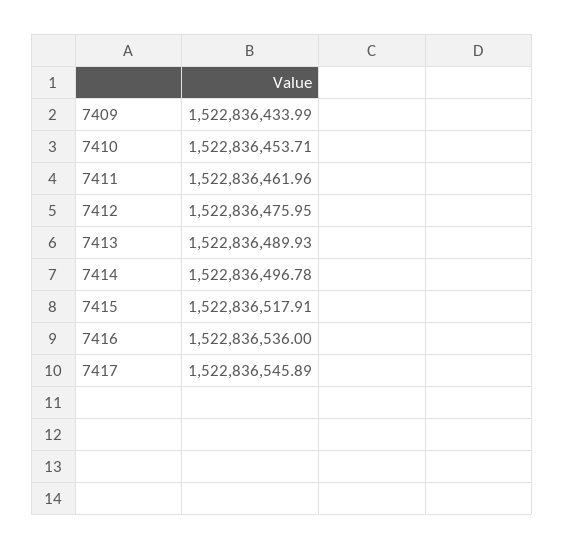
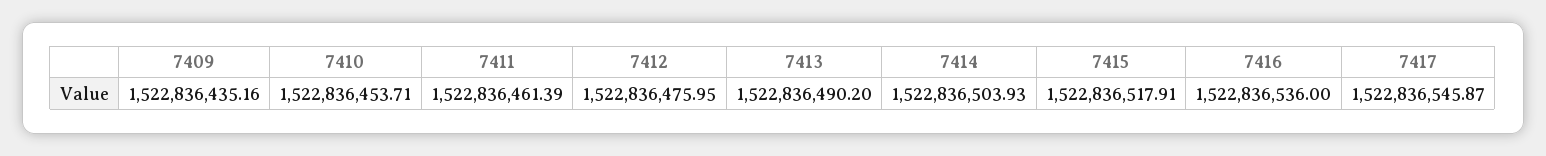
7409: 1522836433.99 -> 1522836435.16
7411: 1522836461.96 -> 1522836461.39
7413: 1522836489.93 -> 1522836490.2
7414: 1522836496.78 -> 1522836503.93
7417: 1522836545.89 -> 1522836545.87

